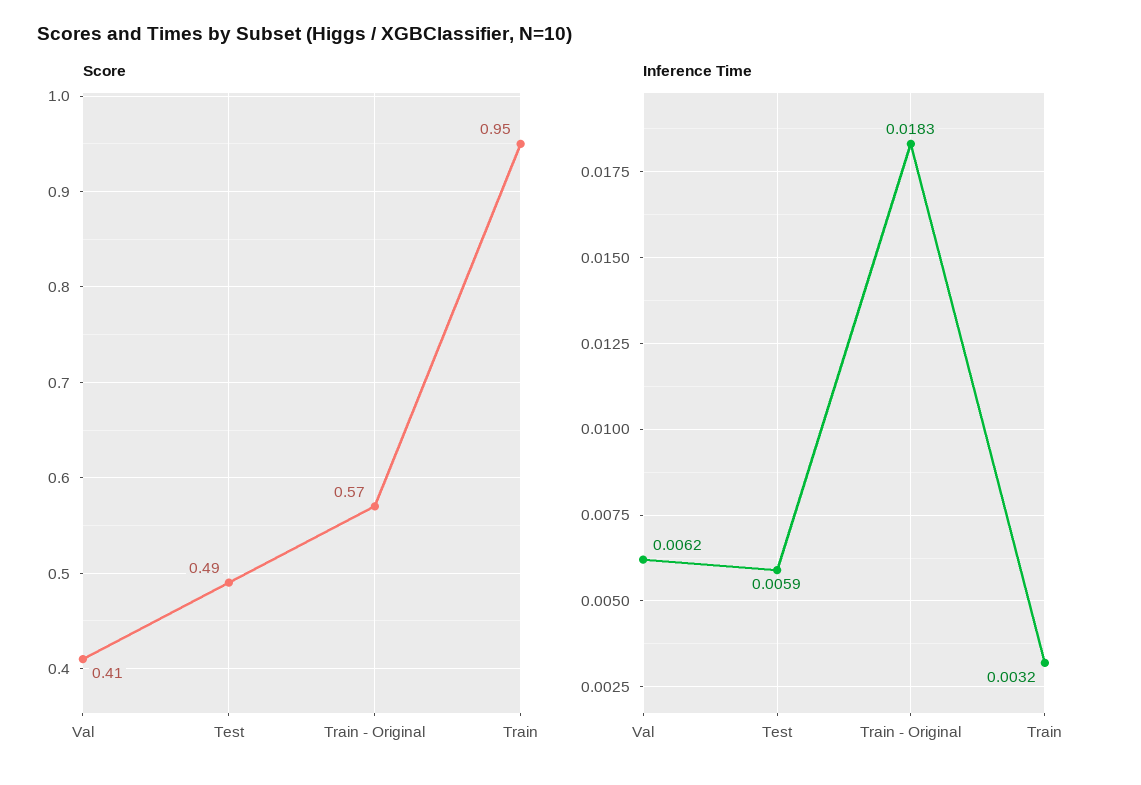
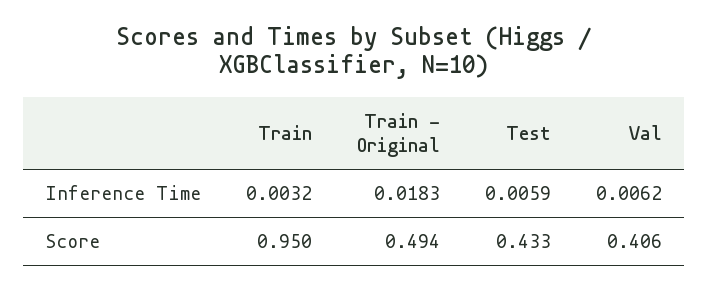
Score, Test: 0.49 -> 0.433
Score, Train - Original: 0.57 -> 0.494

